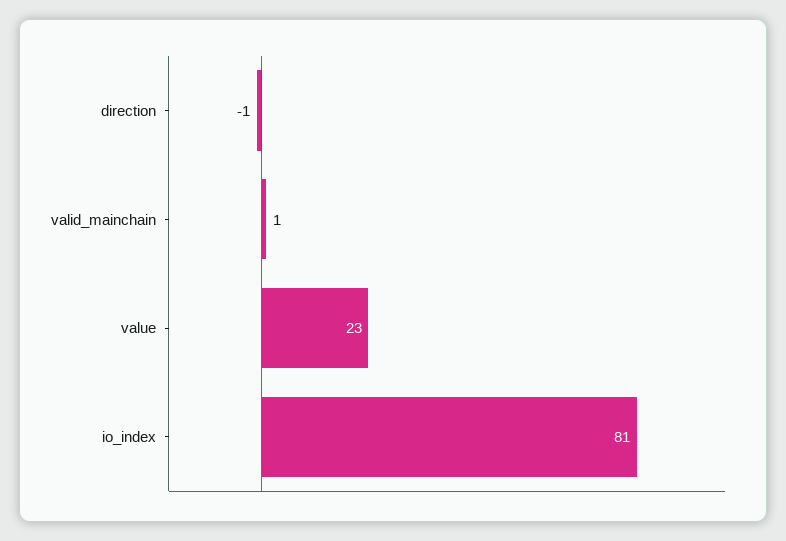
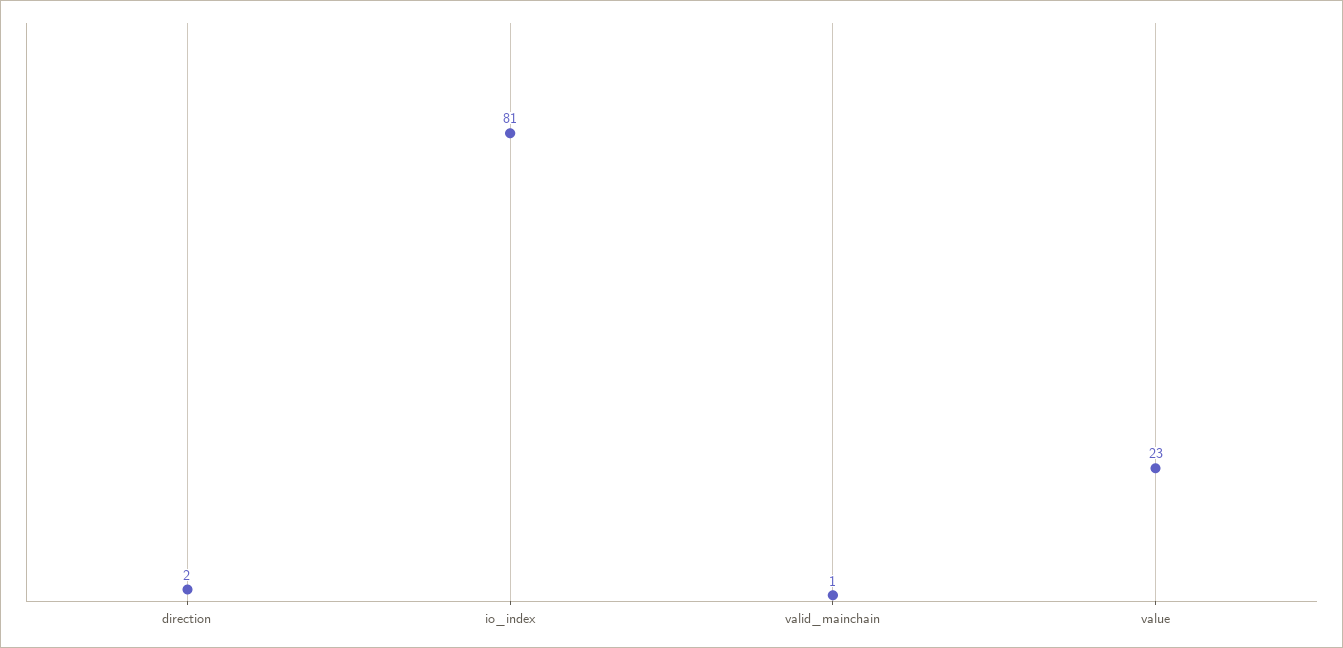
direction: -1 -> 2

